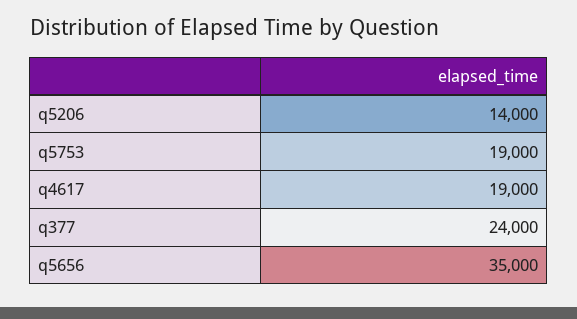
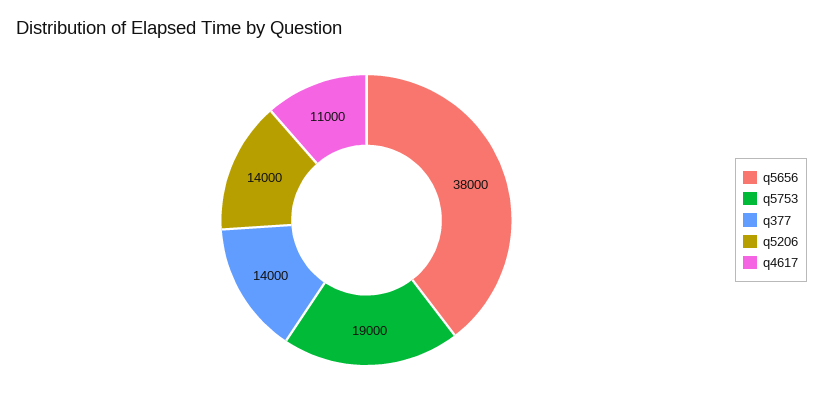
q4617: 19000 -> 11000
q377: 24000 -> 14000
q5656: 35000 -> 38000

